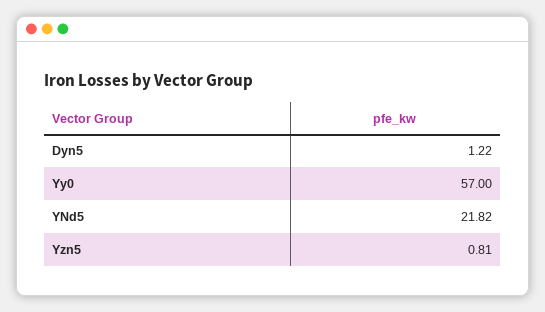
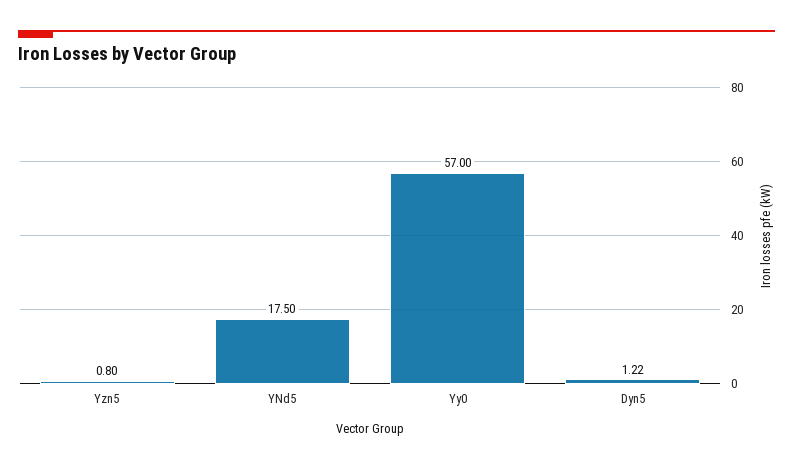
YNd5: 21.82 -> 17.5
Yzn5: 0.81 -> 0.8

